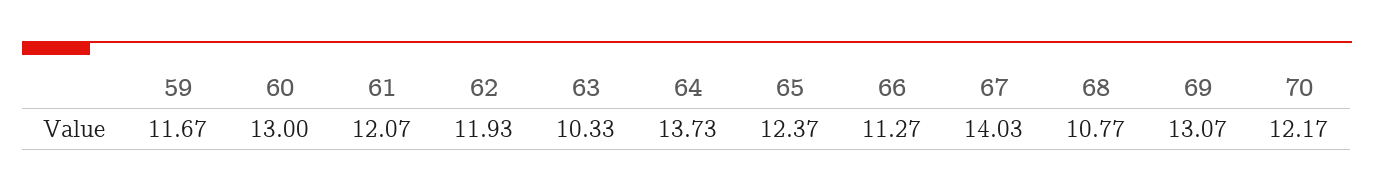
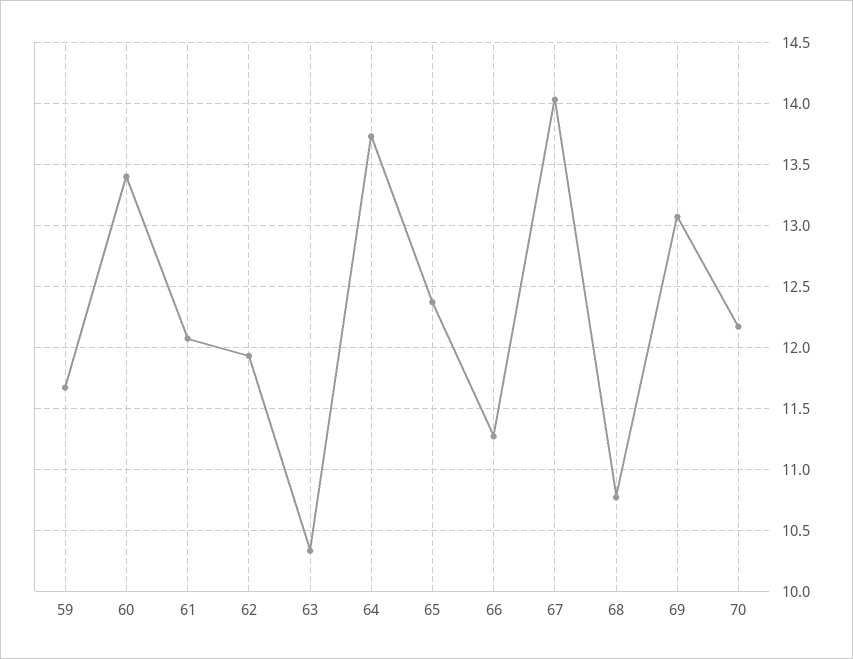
60: 13 -> 13.4

